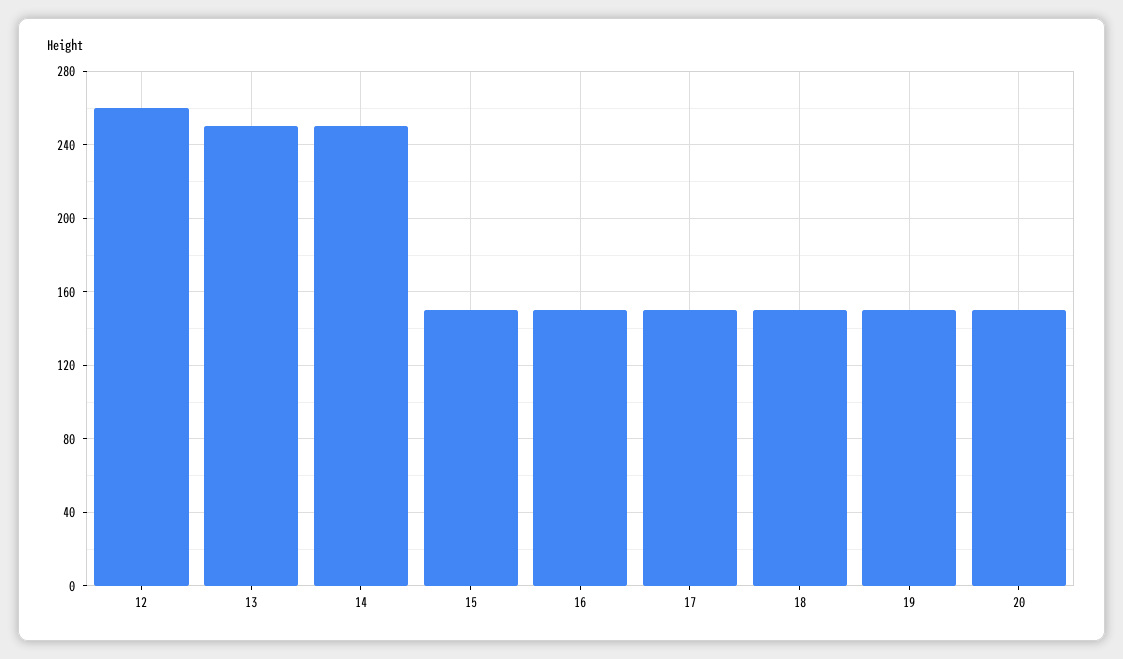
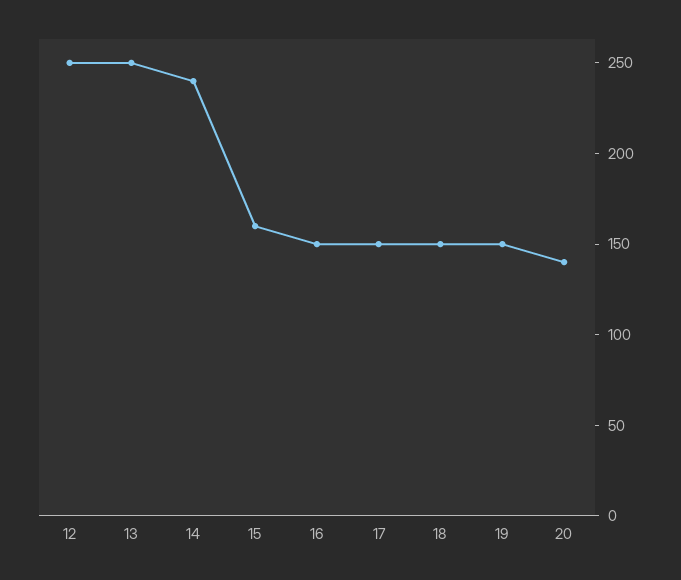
12: 260 -> 250
14: 250 -> 240
15: 150 -> 160
20: 150 -> 140

